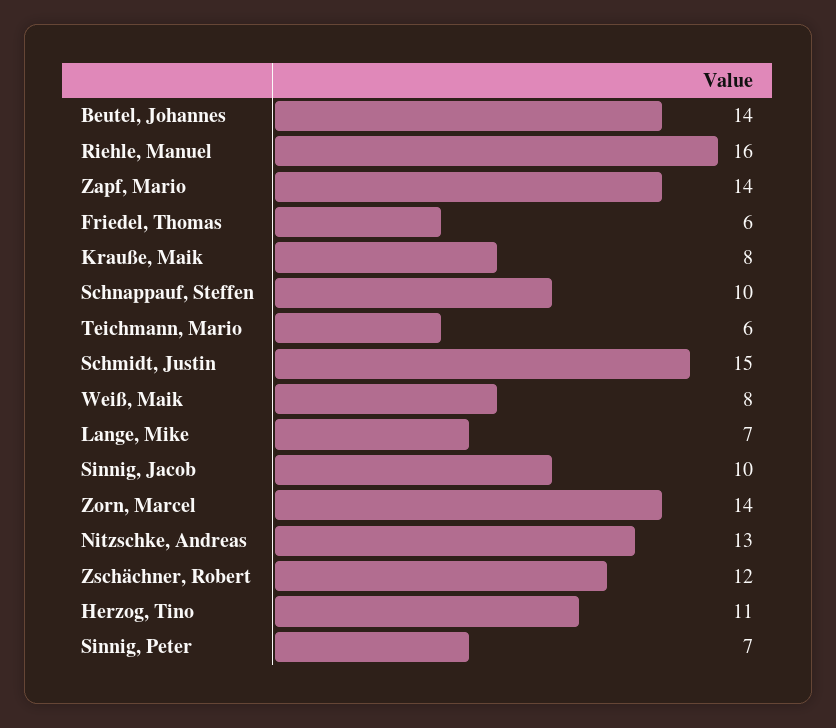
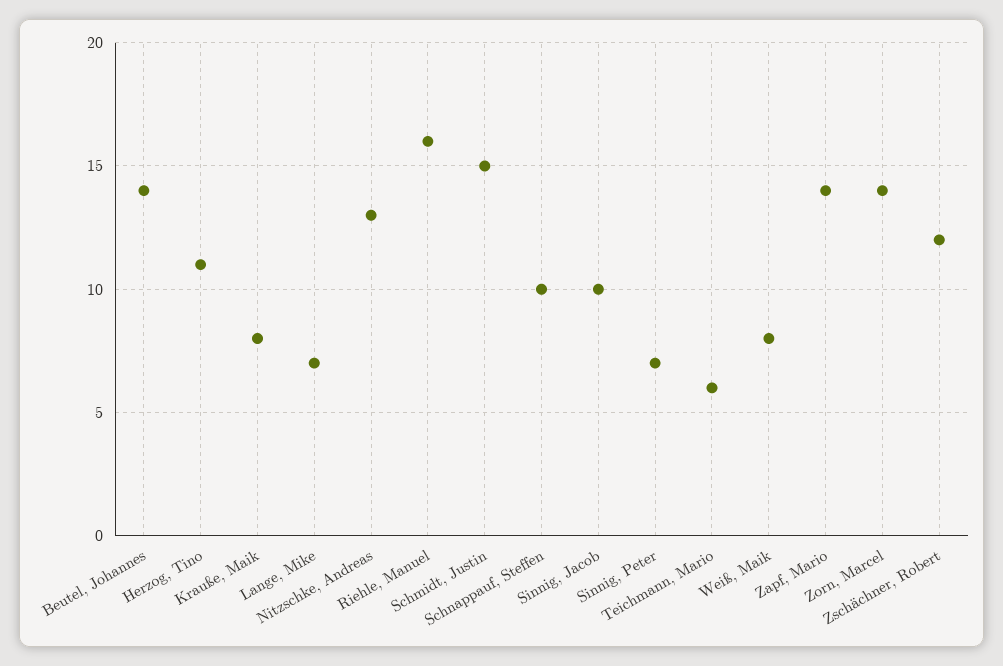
Friedel, Thomas: 6 -> none

